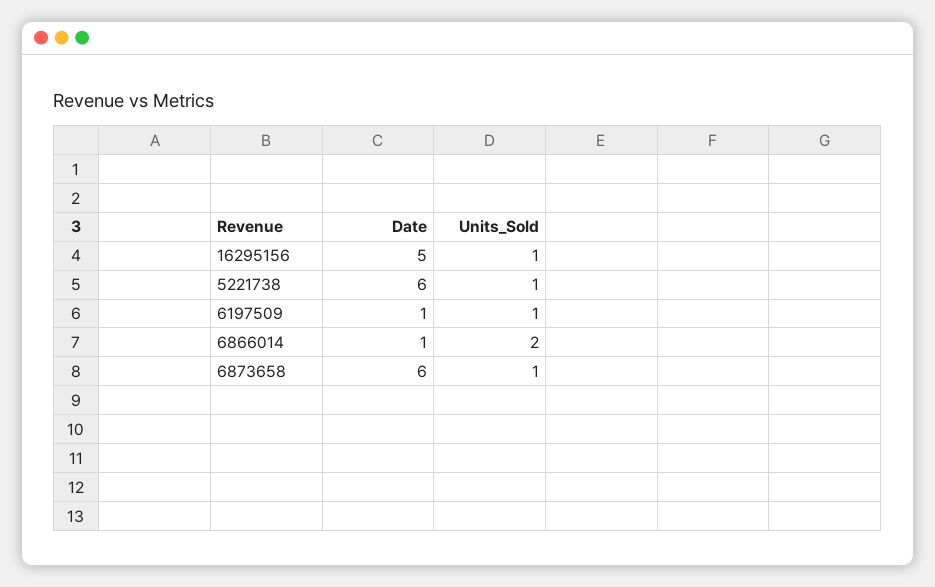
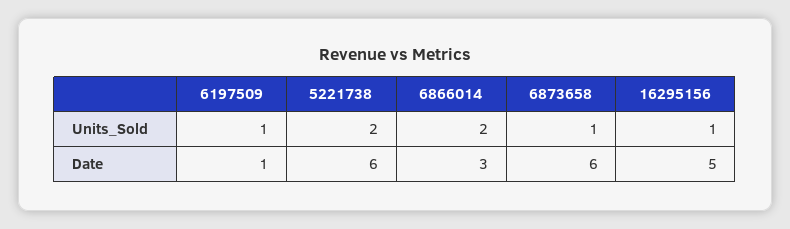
Units_Sold, 5221738: 1 -> 2
Date, 6866014: 1 -> 3

